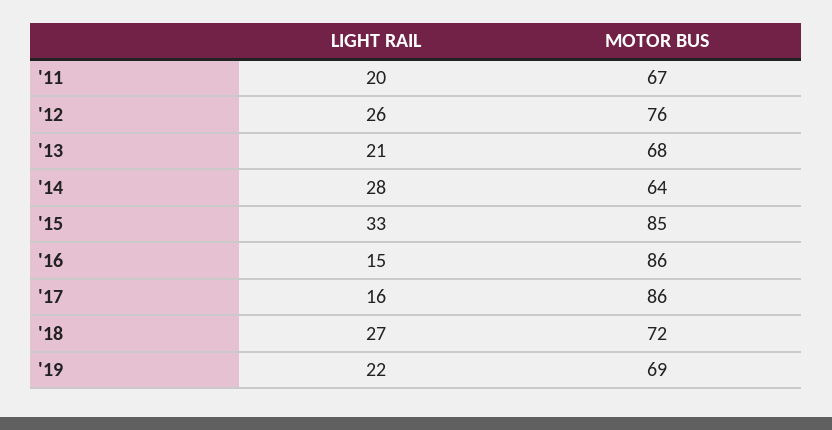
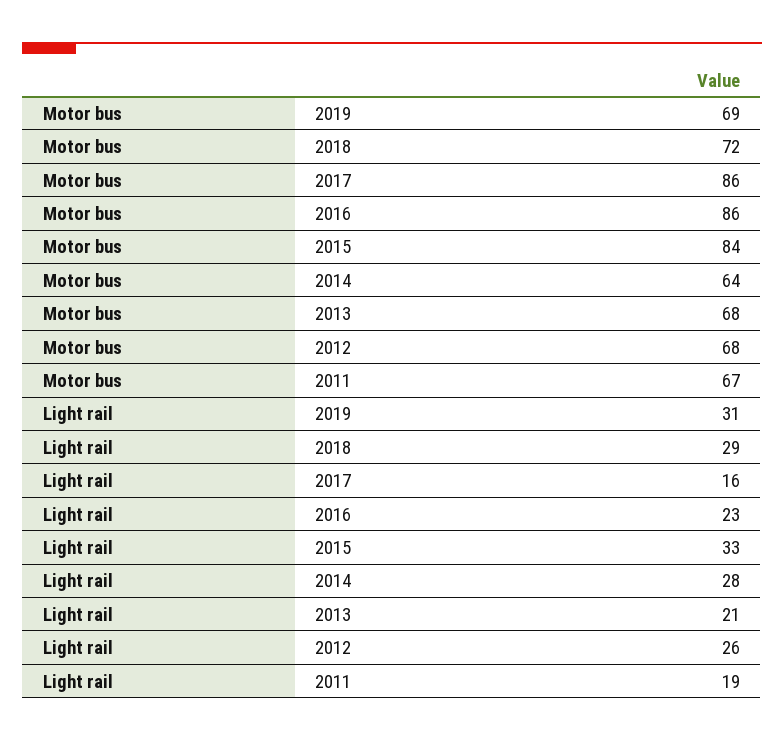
LIGHT RAIL, '11: 20 -> 19
MOTOR BUS, '12: 76 -> 68
MOTOR BUS, '15: 85 -> 84
LIGHT RAIL, '16: 15 -> 23
LIGHT RAIL, '18: 27 -> 29
LIGHT RAIL, '19: 22 -> 31

